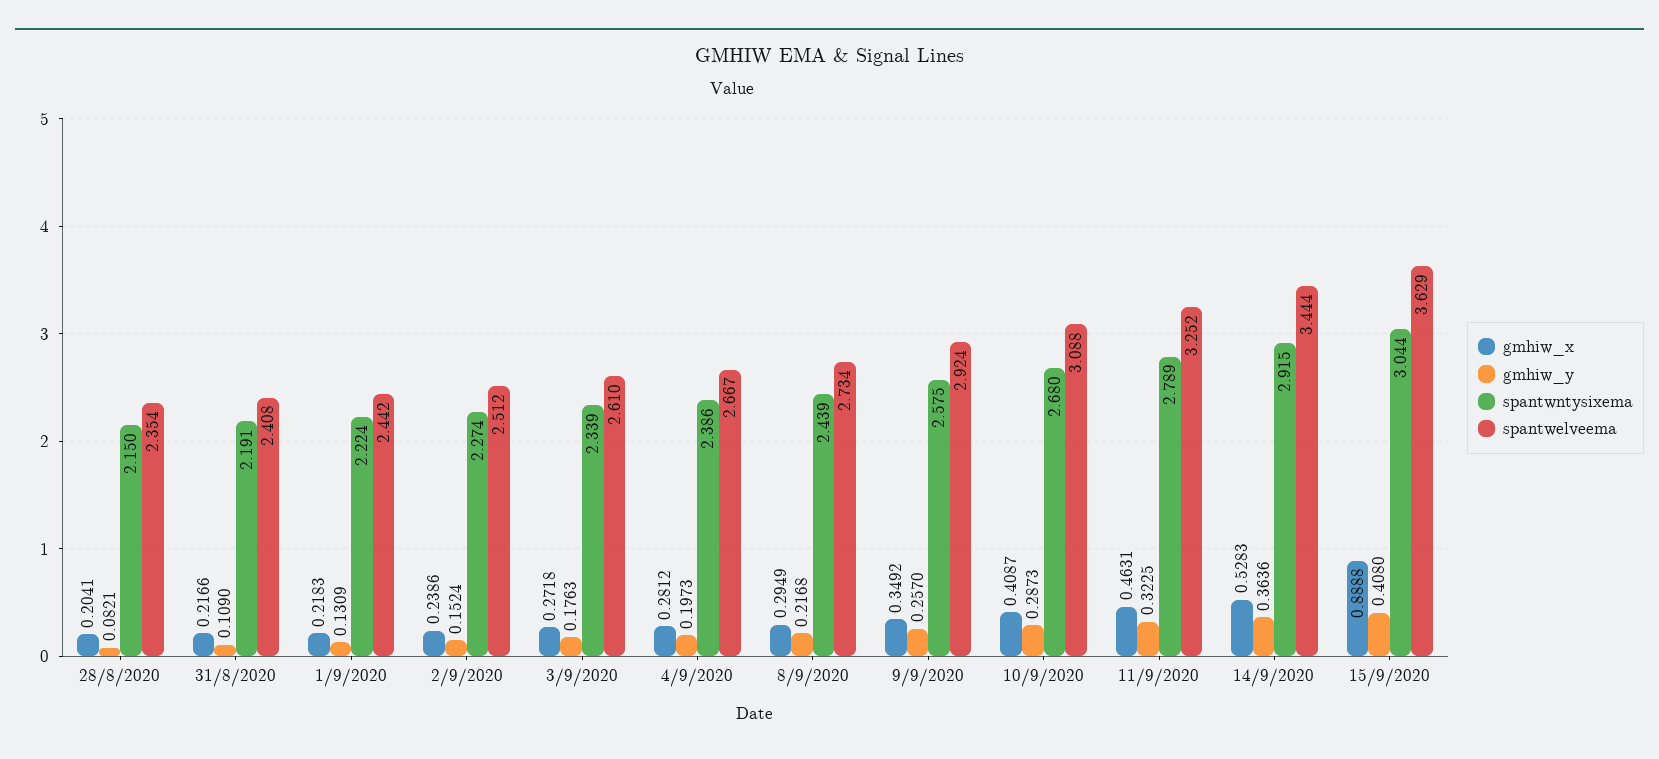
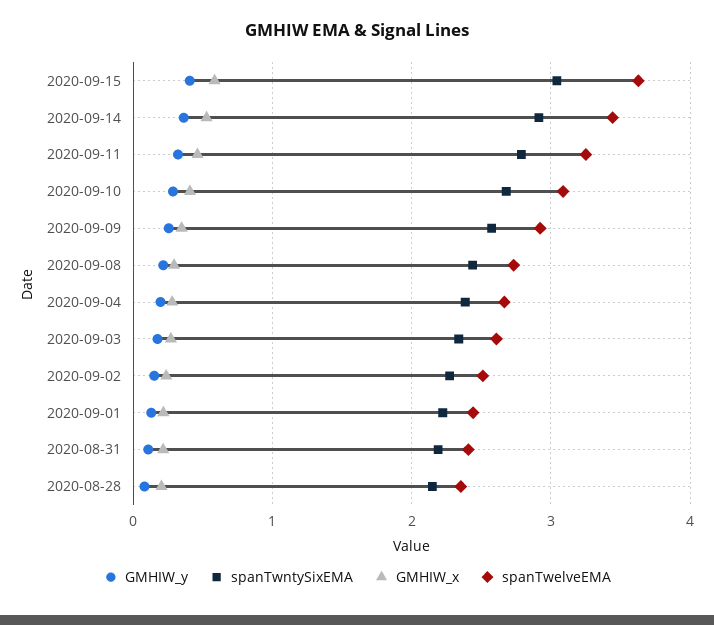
gmhiw_x, 15/9/2020: 0.8888 -> 0.6

